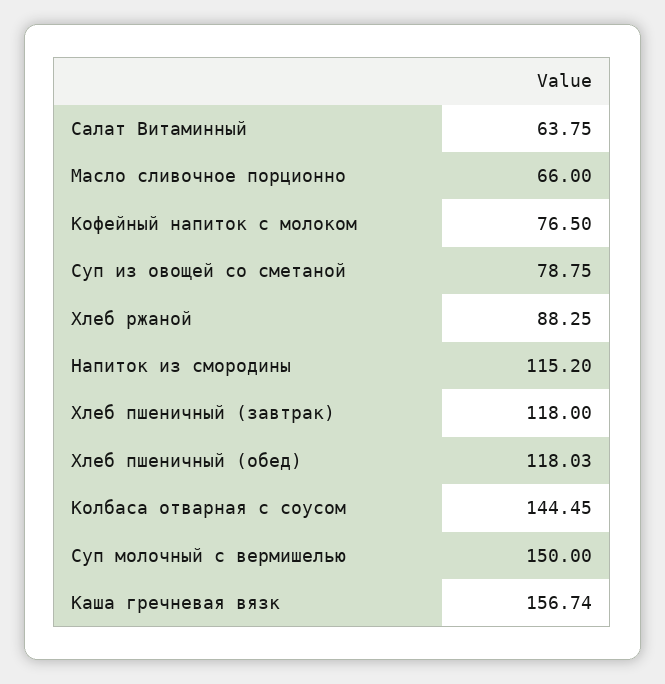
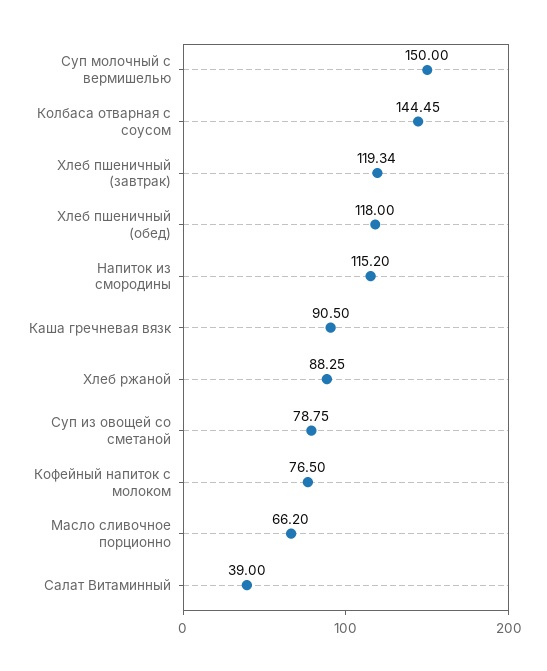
Салат Витаминный: 63.75 -> 39
Масло сливочное порционно: 66 -> 66.2
Хлеб пшеничный (завтрак): 118 -> 119.34
Хлеб пшеничный (обед): 118.03 -> 118
Каша гречневая вязк: 156.74 -> 90.5

